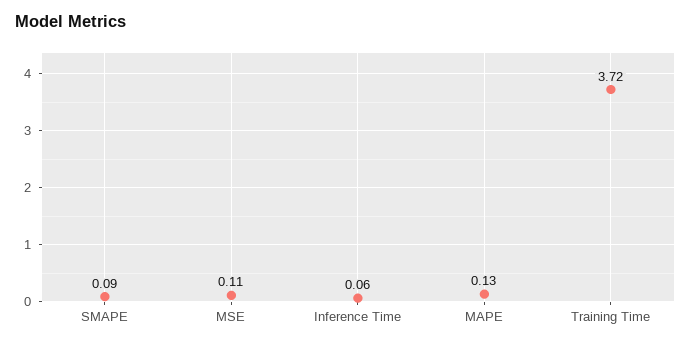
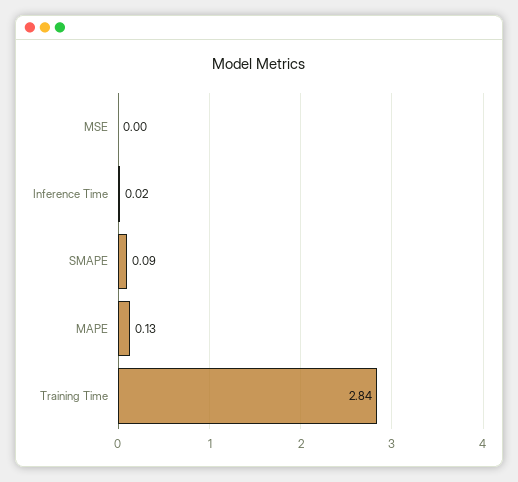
MSE: 0.11 -> 0
Inference Time: 0.06 -> 0.02
Training Time: 3.72 -> 2.84

